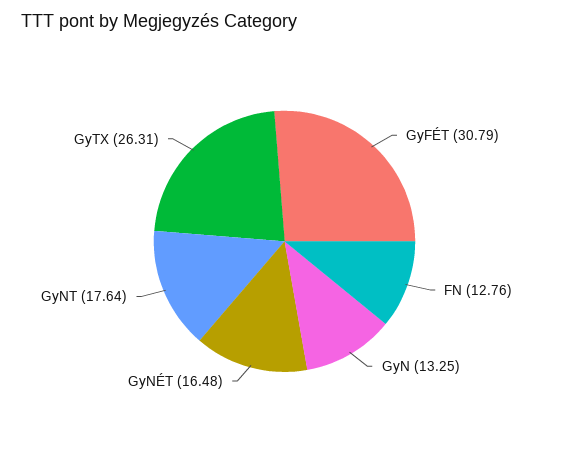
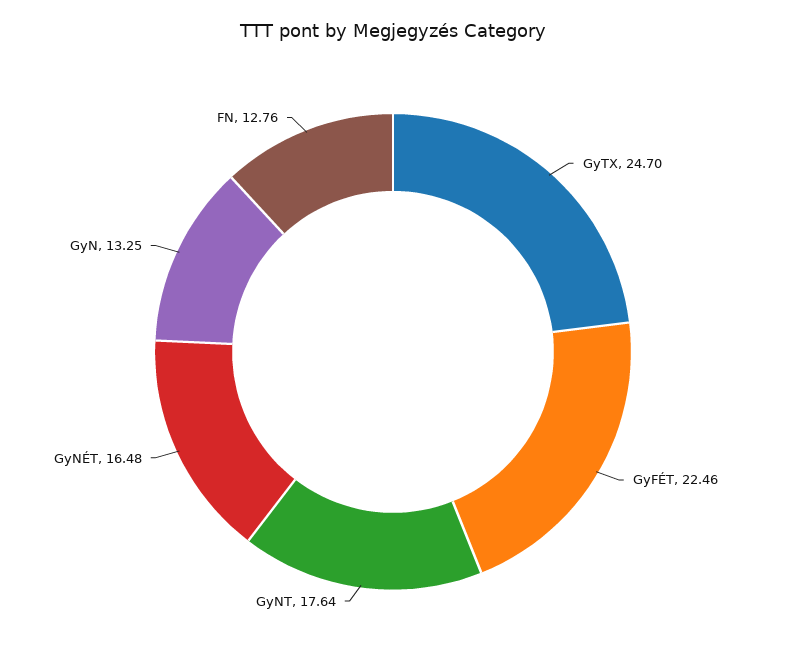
GyFÉT: 30.79 -> 22.46
GyTX: 26.31 -> 24.7

